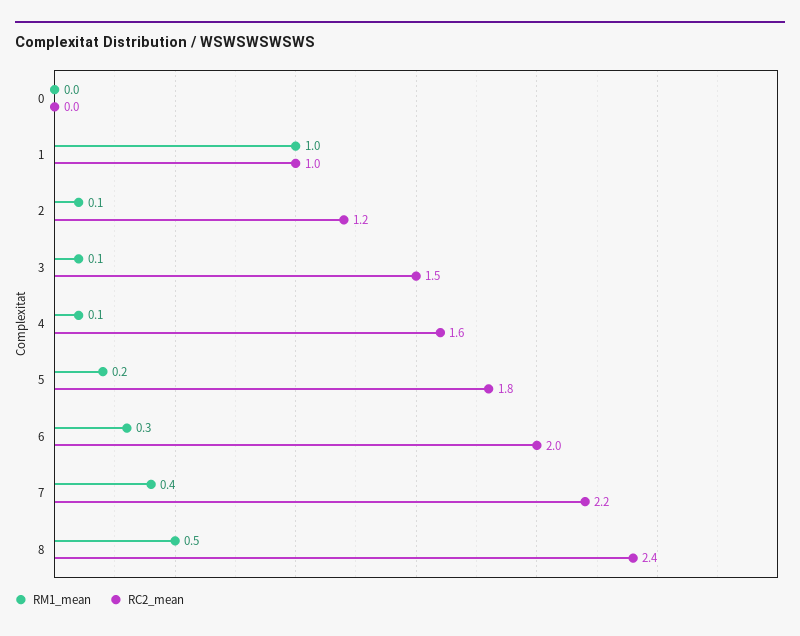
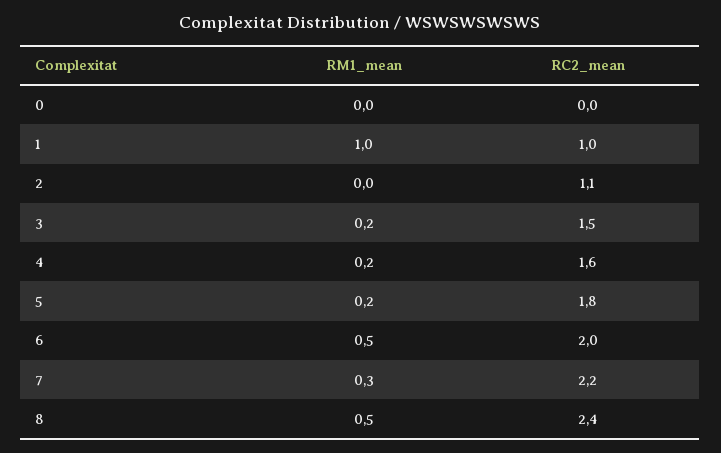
RM1_mean, 2: 0.1 -> 0
RC2_mean, 2: 1.2 -> 1.1
RM1_mean, 3: 0.1 -> 0.2
RM1_mean, 4: 0.1 -> 0.2
RM1_mean, 6: 0.3 -> 0.5
RM1_mean, 7: 0.4 -> 0.3

